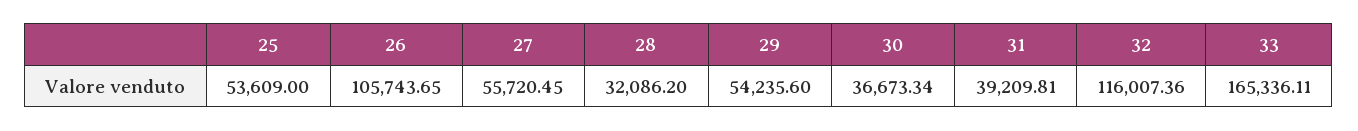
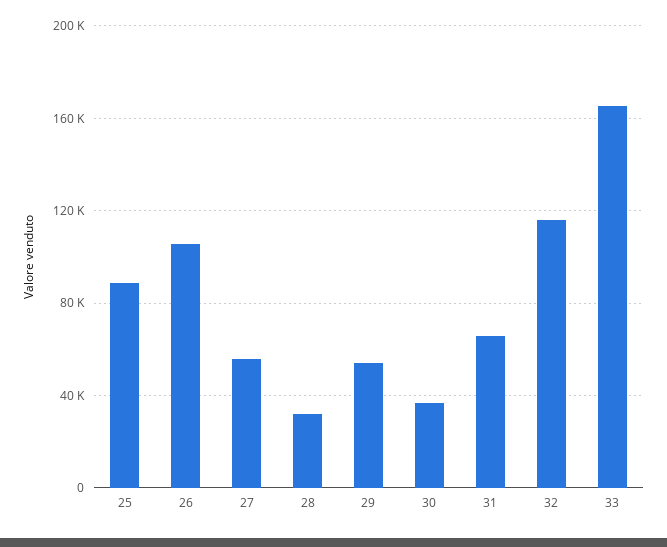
25: 53609 -> 90000
31: 39209.81 -> 65000

